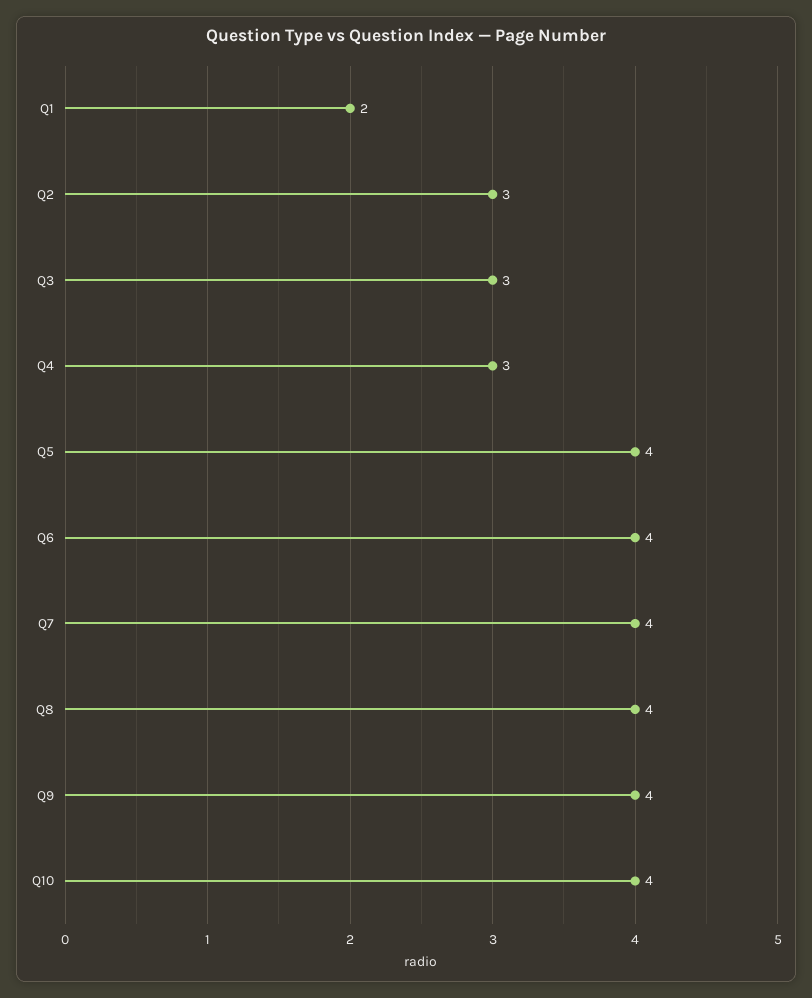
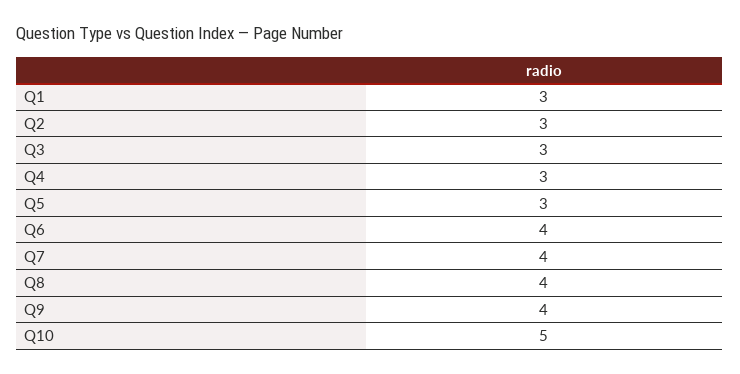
Q1: 2 -> 3
Q5: 4 -> 3
Q10: 4 -> 5

